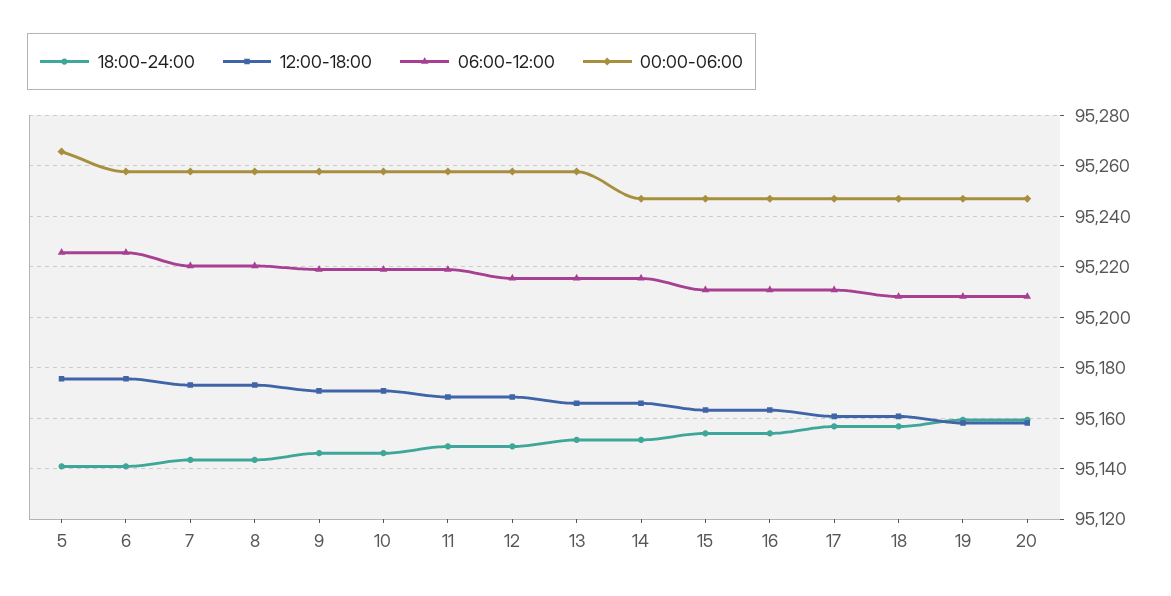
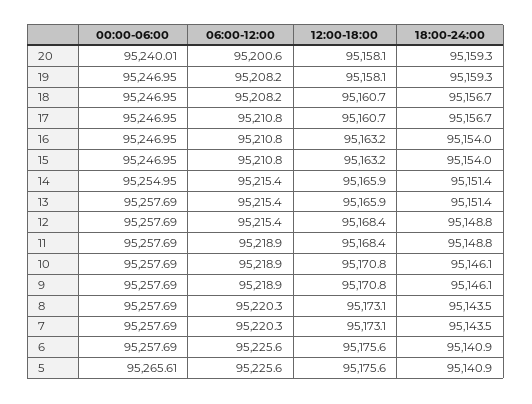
00:00-06:00, 14: 95247.5 -> 95254.95
06:00-12:00, 20: 95207.5 -> 95200.6
00:00-06:00, 20: 95247.5 -> 95240.01

